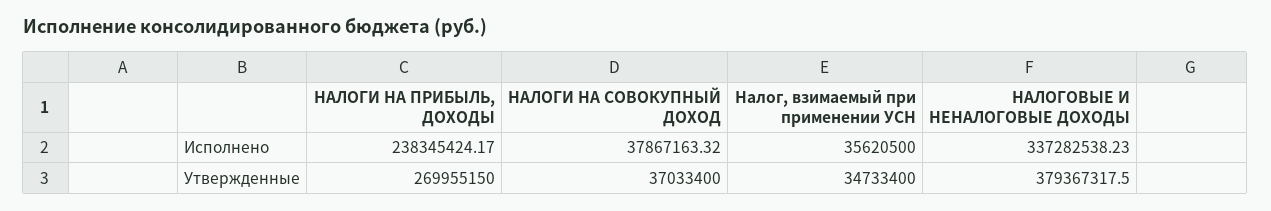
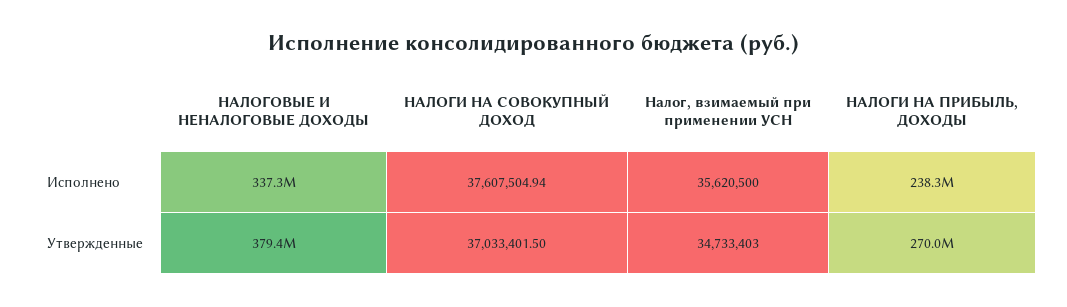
НАЛОГИ НА СОВОКУПНЫЙ ДОХОД, Исполнено: 37867163.32 -> 37607504.94
НАЛОГИ НА СОВОКУПНЫЙ ДОХОД, Утвержденные: 37033400 -> 37033401.5
Налог, взимаемый при применении УСН, Утвержденные: 34733400 -> 34733403

